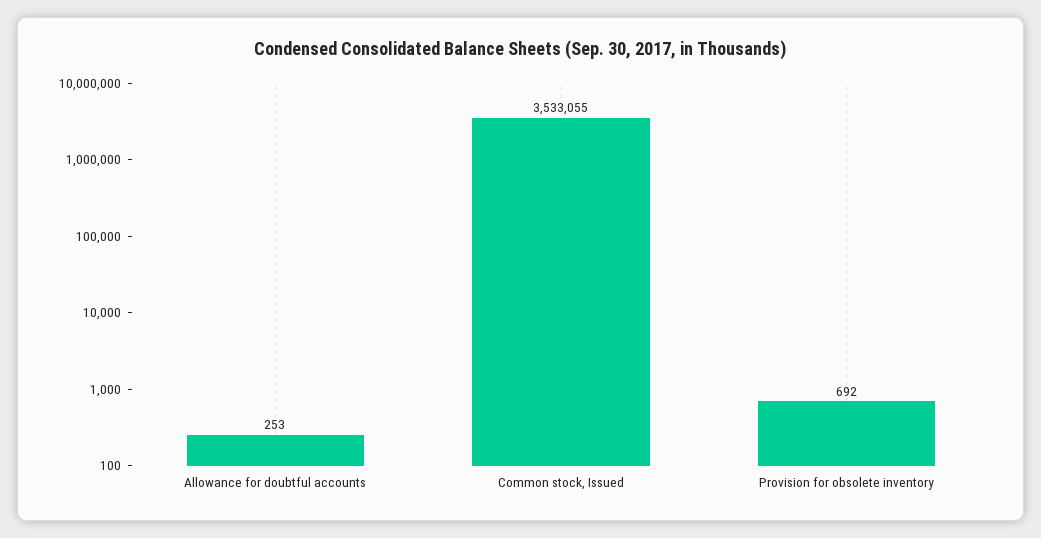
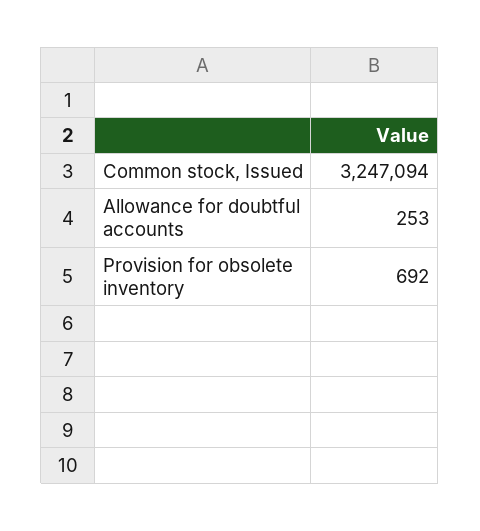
Common stock, Issued: 3533055 -> 3247094

